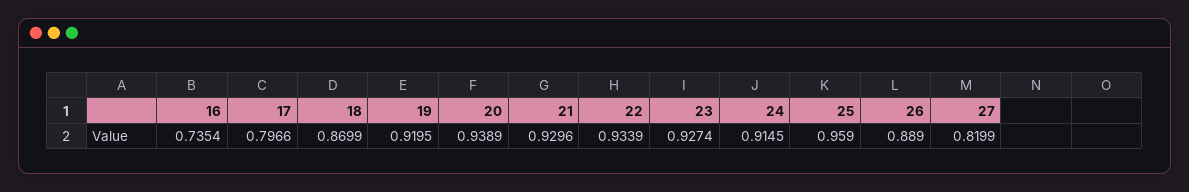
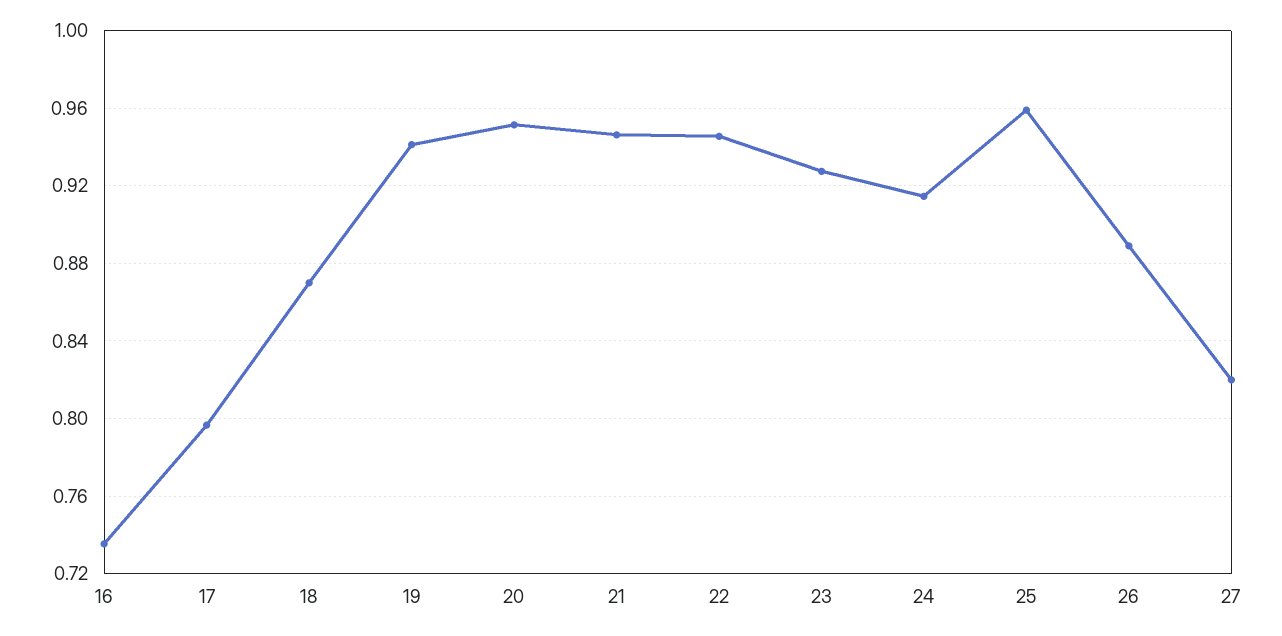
19: 0.9195 -> 0.94
20: 0.9389 -> 0.95
21: 0.9296 -> 0.945
22: 0.9339 -> 0.945

